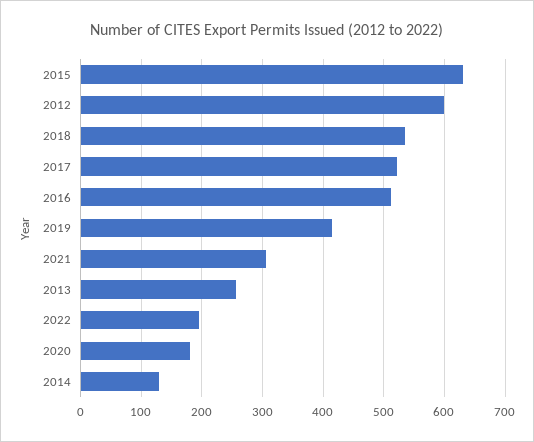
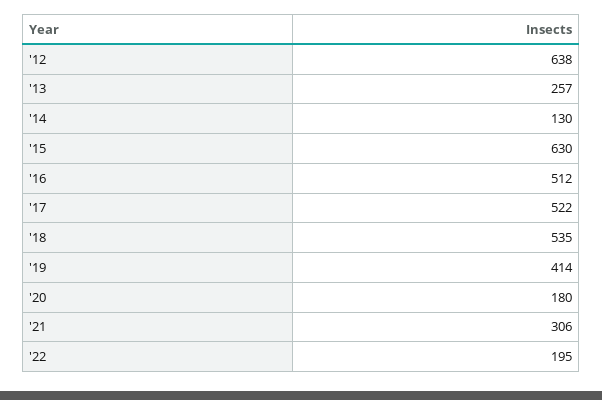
2012: 600 -> 638

